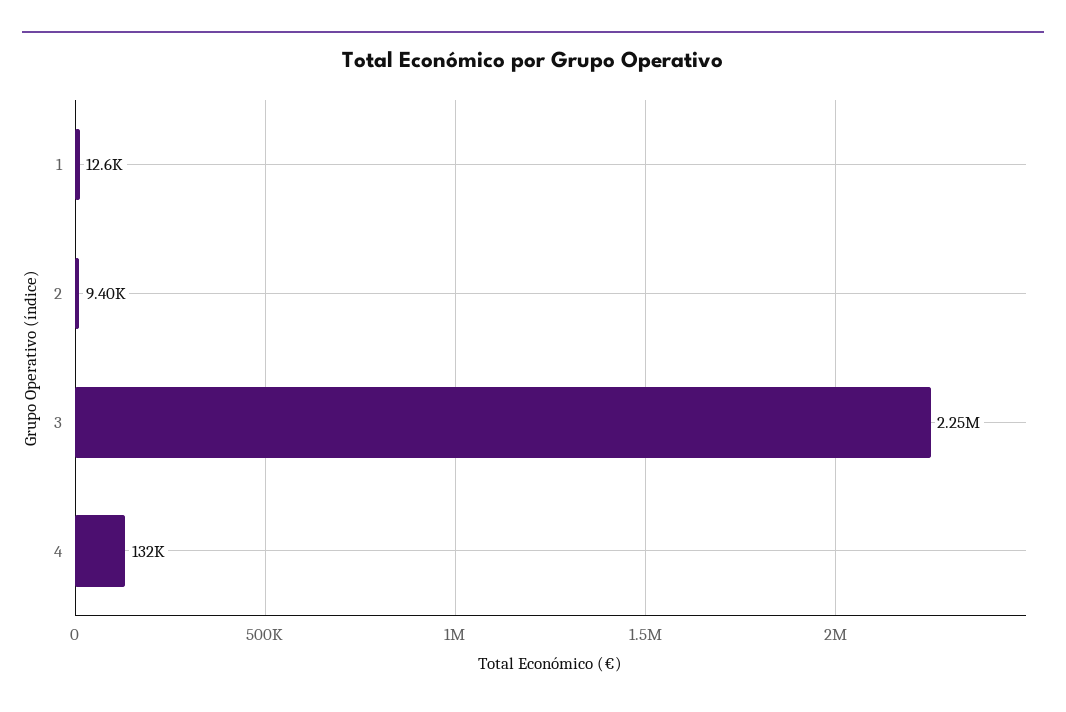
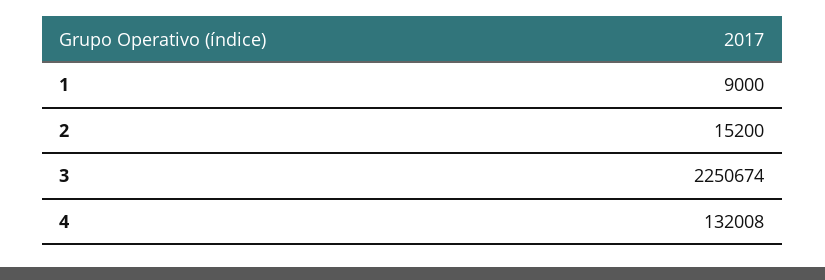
1: 12600 -> 9000
2: 9400 -> 15200

